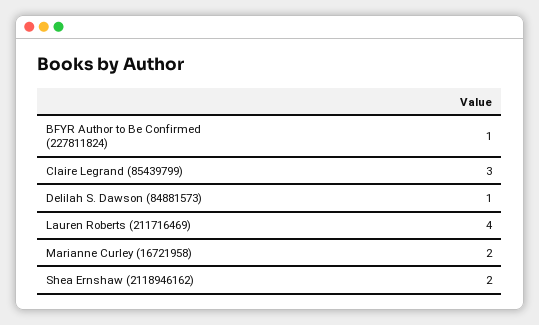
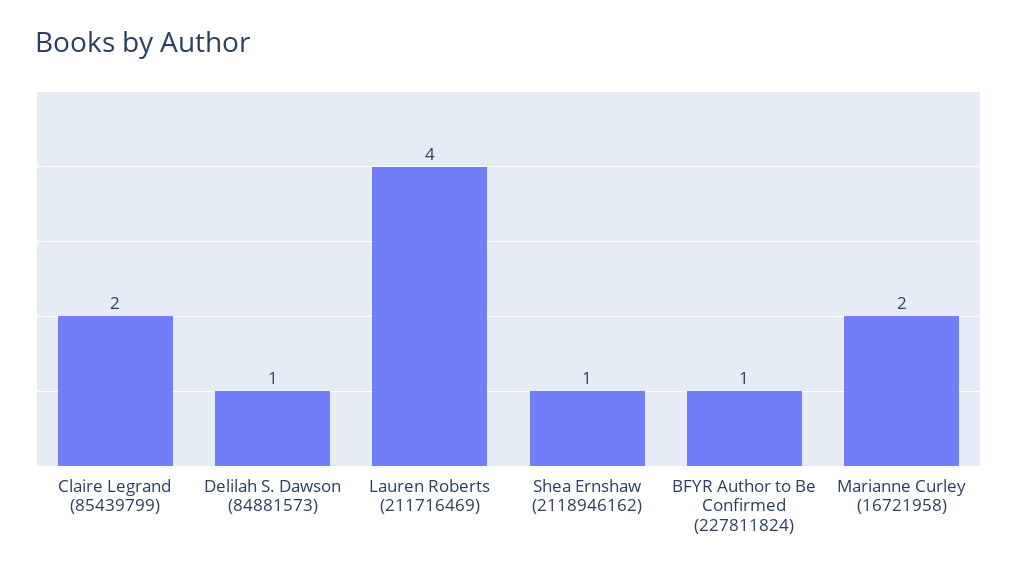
Claire Legrand (85439799): 3 -> 2
Shea Ernshaw (2118946162): 2 -> 1

